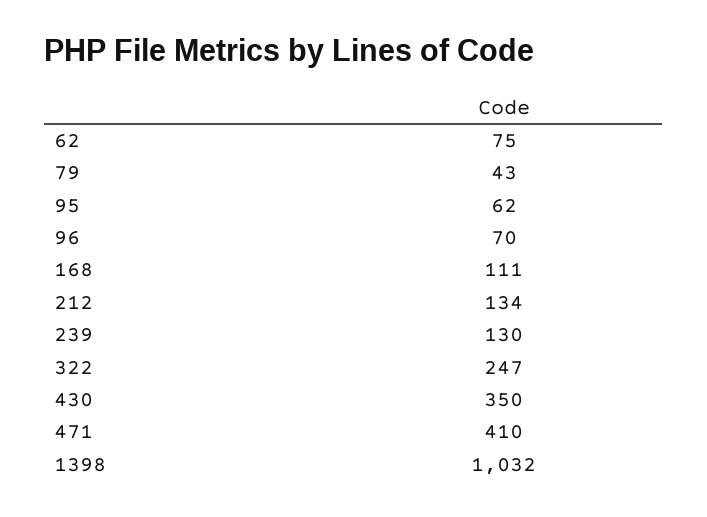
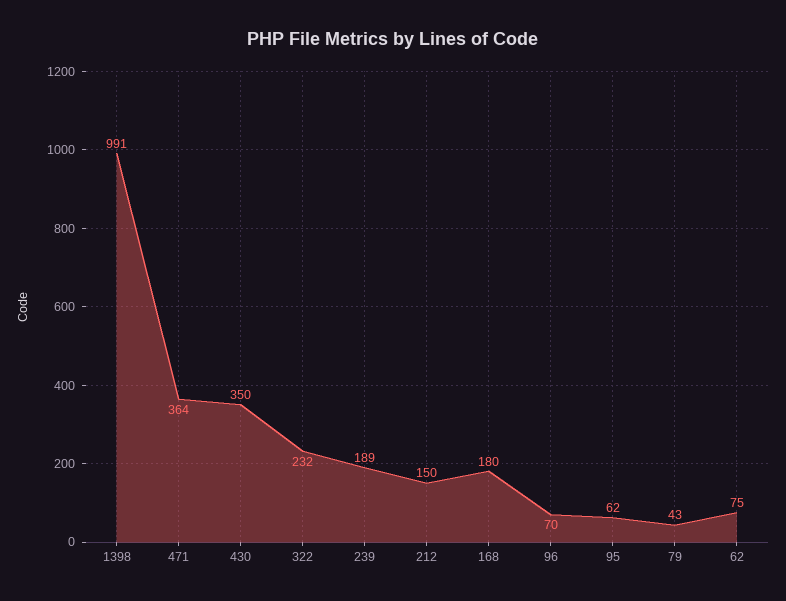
168: 111 -> 180
212: 134 -> 150
239: 130 -> 189
322: 247 -> 232
471: 410 -> 364
1398: 1032 -> 991

